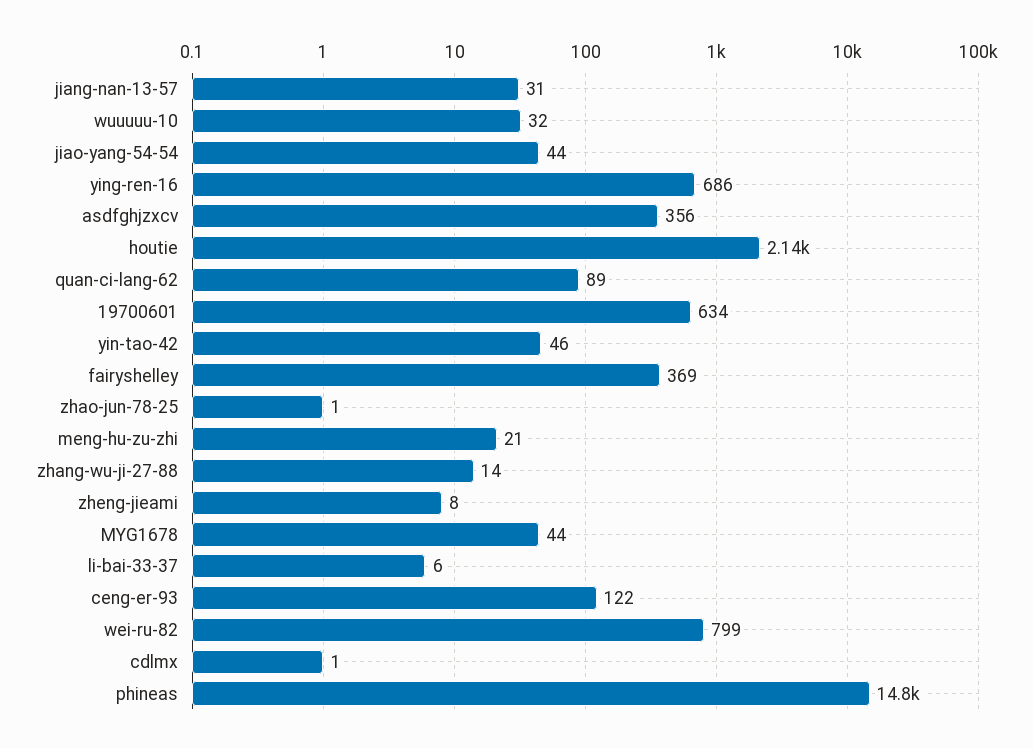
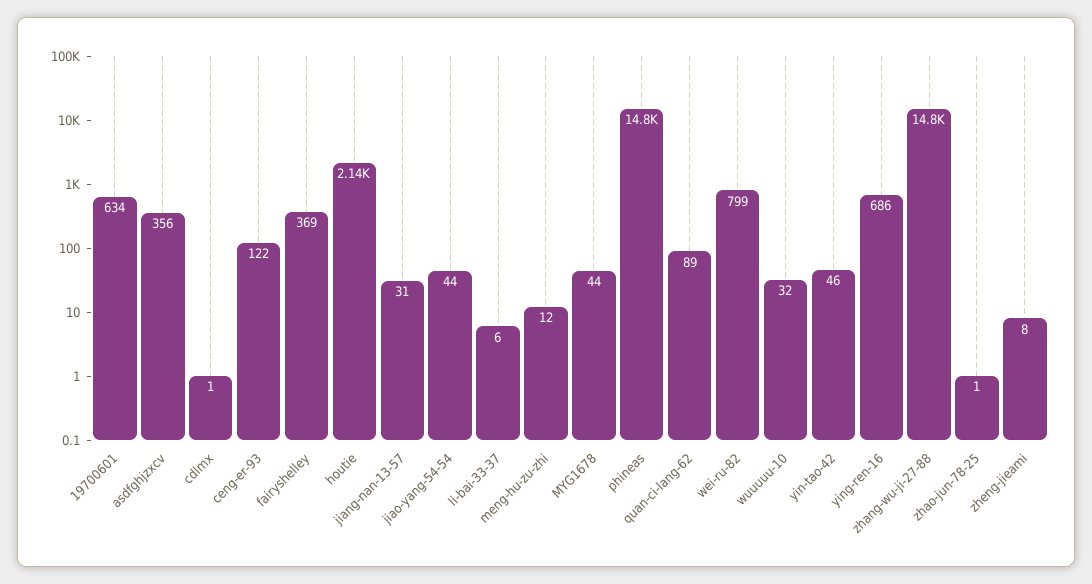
meng-hu-zu-zhi: 21 -> 12
zhang-wu-ji-27-88: 14 -> 14800

